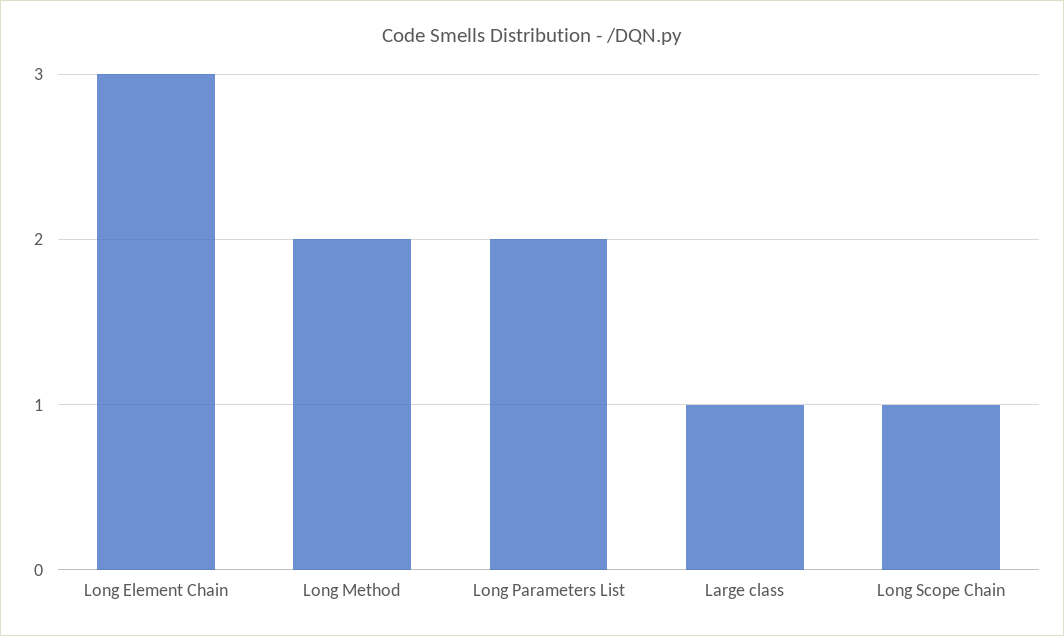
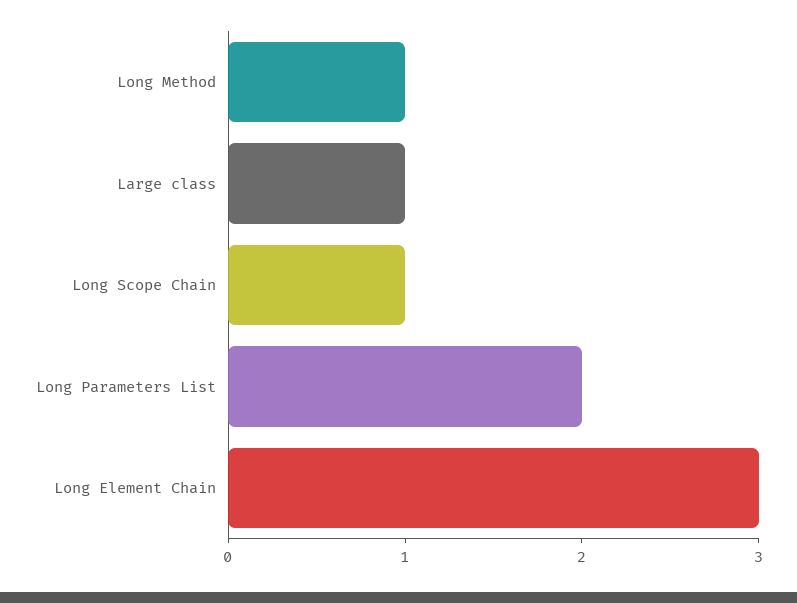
Long Method: 2 -> 1

